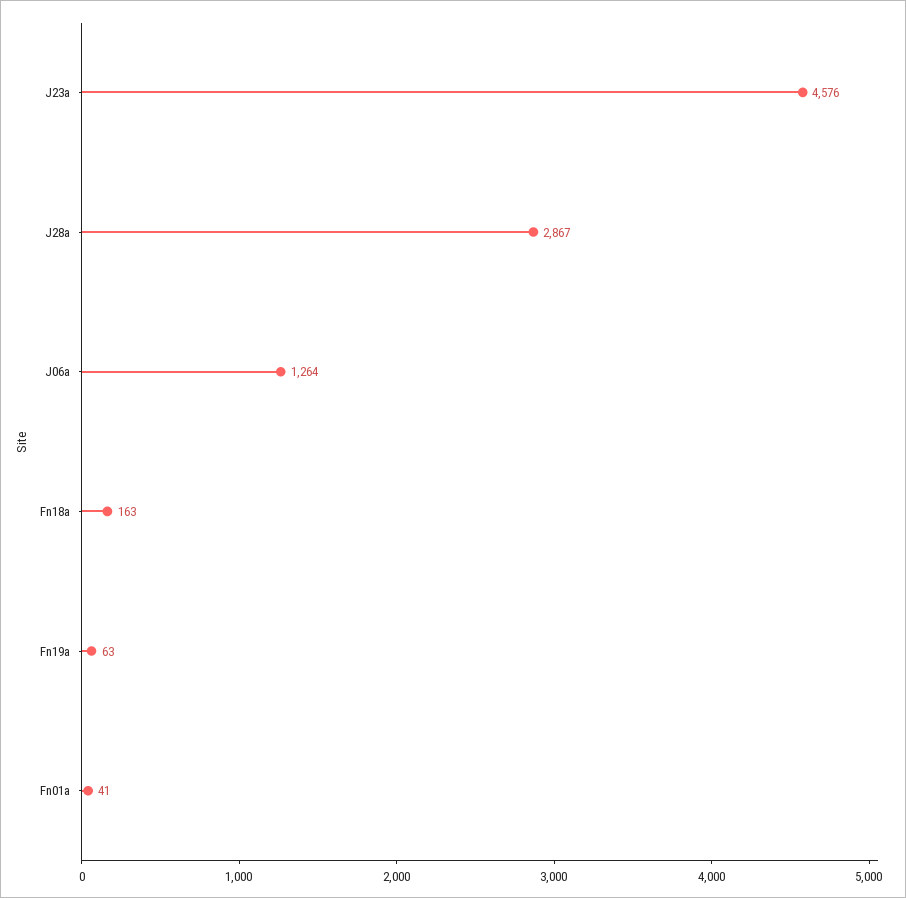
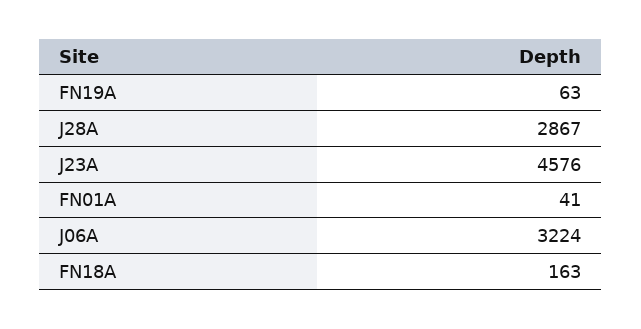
J06a: 1264 -> 3224

